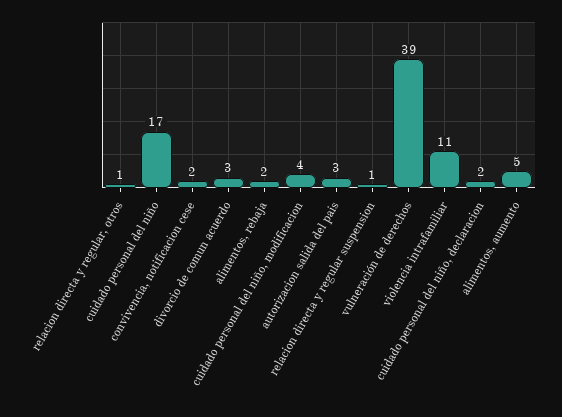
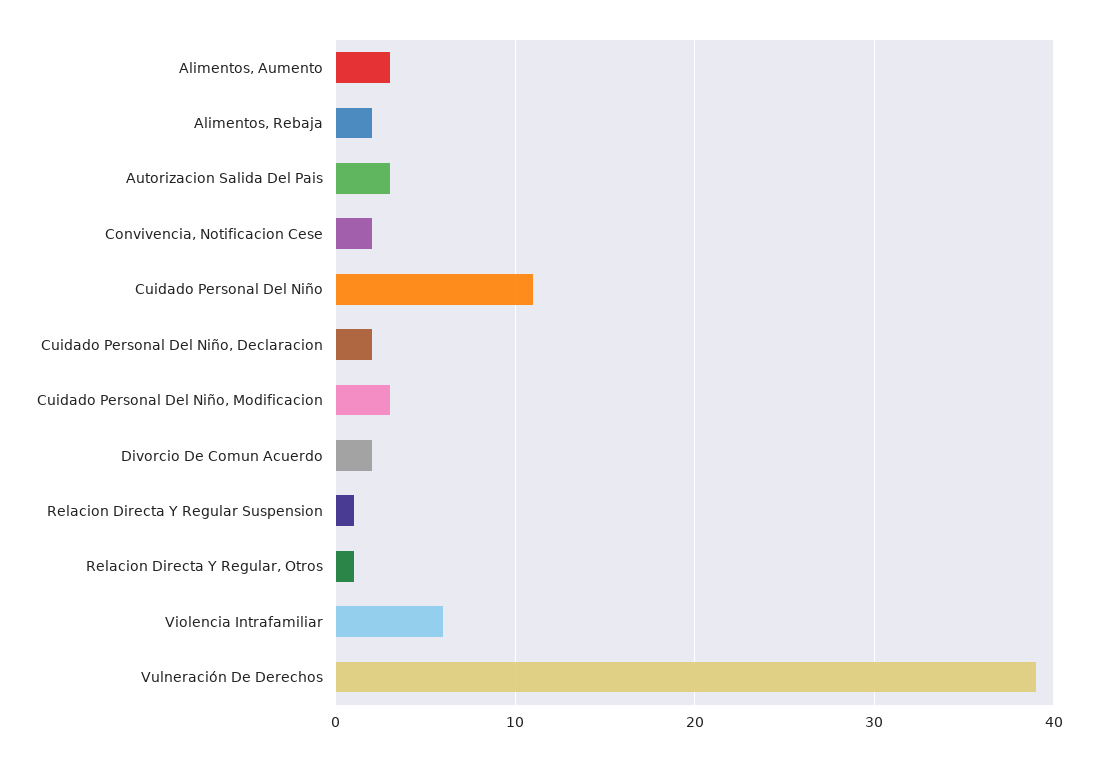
cuidado personal del niño: 17 -> 11
divorcio de comun acuerdo: 3 -> 2
cuidado personal del niño, modificacion: 4 -> 3
violencia intrafamiliar: 11 -> 6
alimentos, aumento: 5 -> 3

